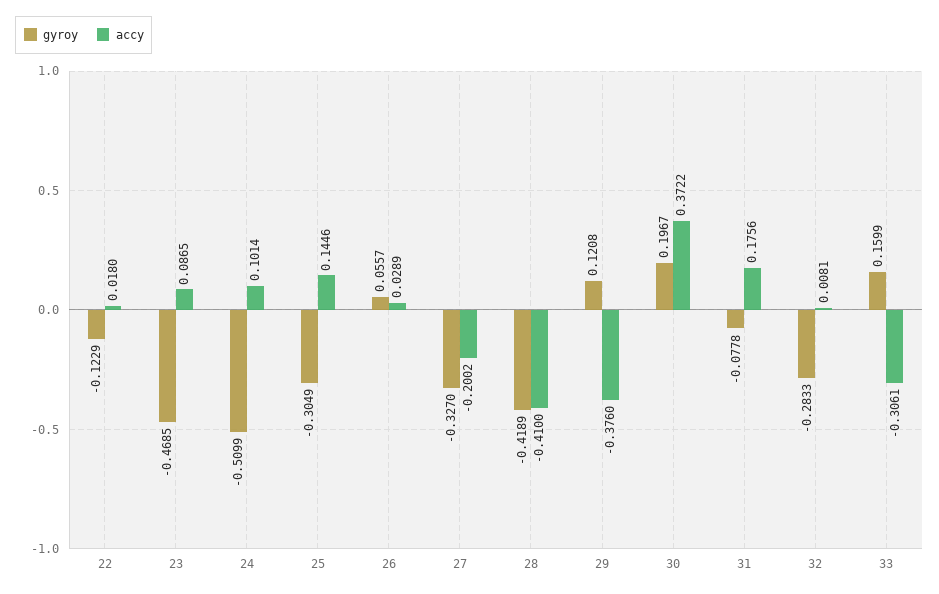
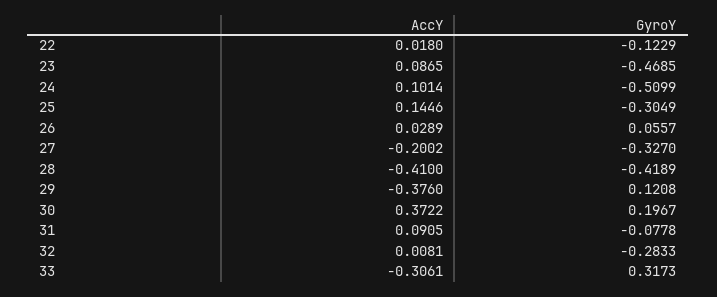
accy, 31: 0.1756 -> 0.0905
gyroy, 33: 0.1599 -> 0.3173

